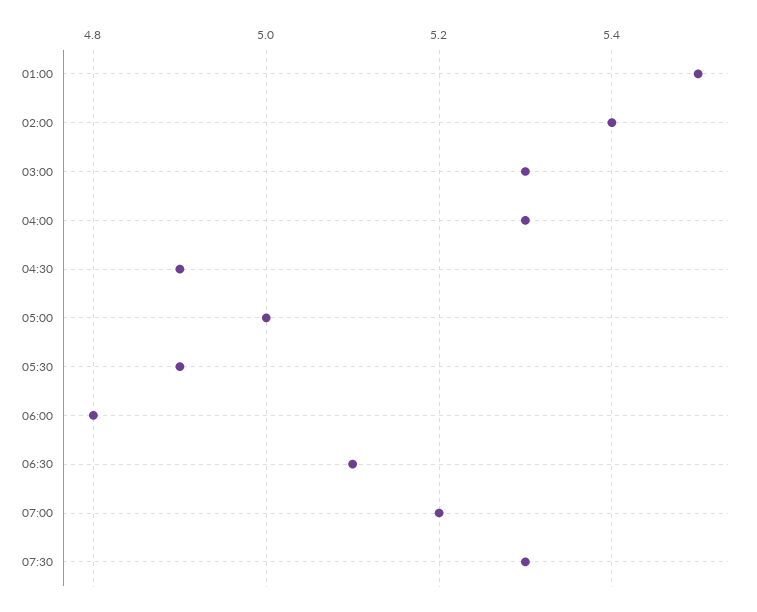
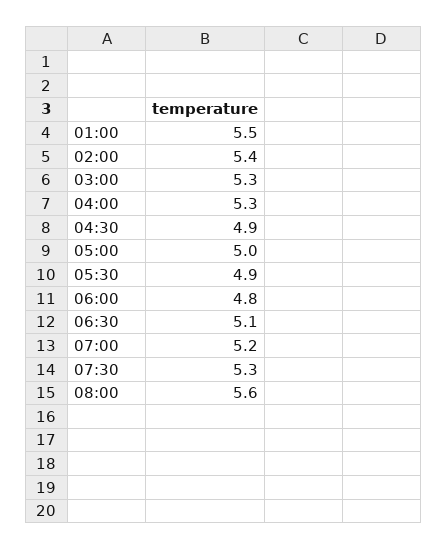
08:00: none -> 5.6

